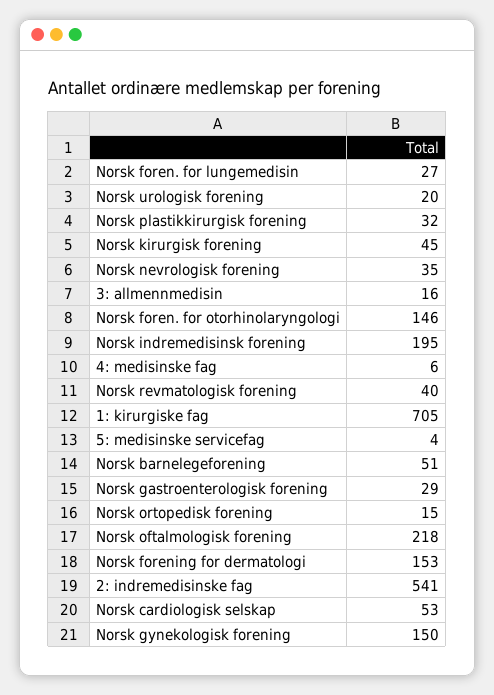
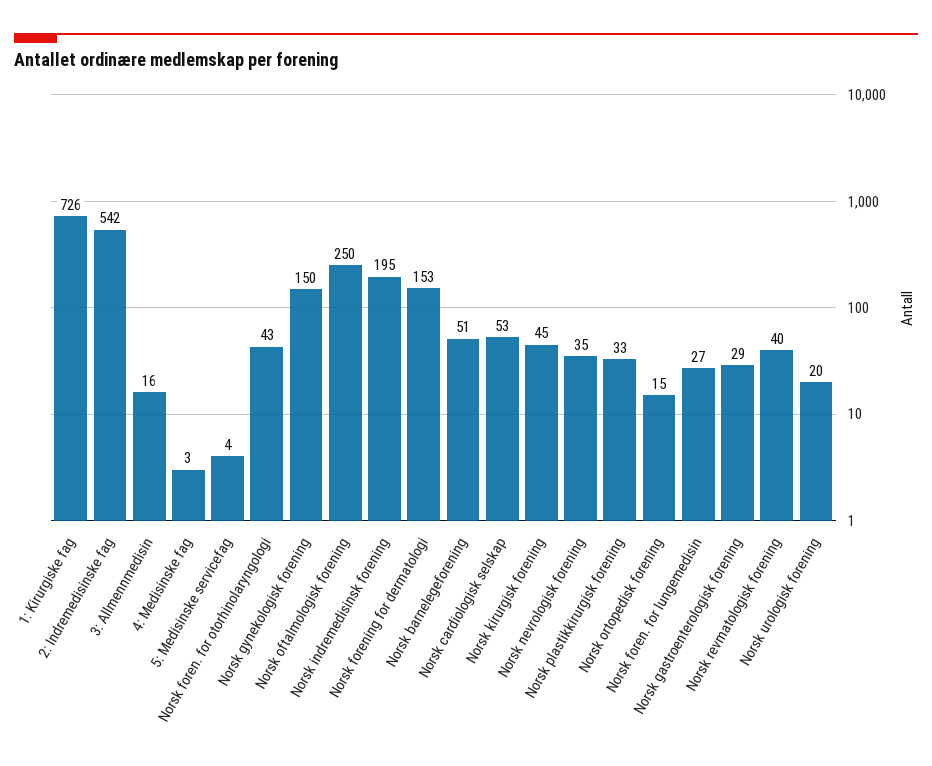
Norsk plastikkirurgisk forening: 32 -> 33
Norsk foren. for otorhinolaryngologi: 146 -> 43
4: medisinske fag: 6 -> 3
1: kirurgiske fag: 705 -> 726
Norsk oftalmologisk forening: 218 -> 250
2: indremedisinske fag: 541 -> 542

